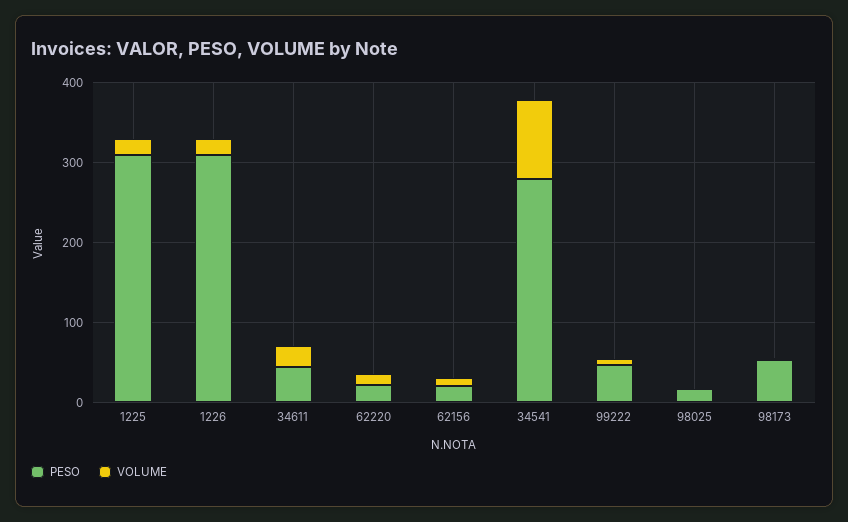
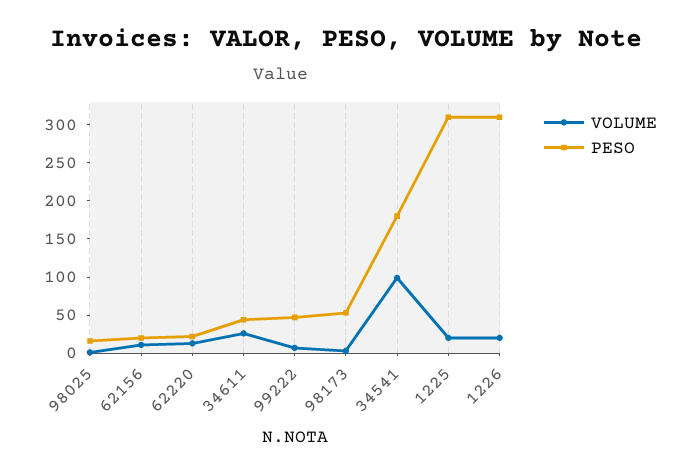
PESO, 34541: 280 -> 175

